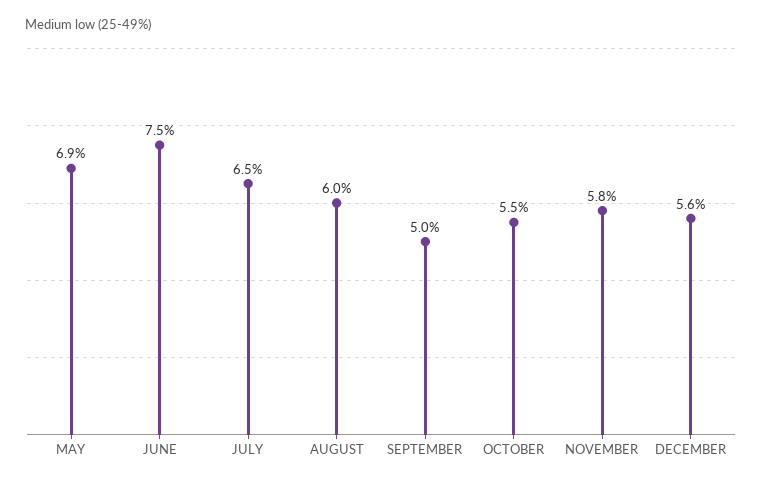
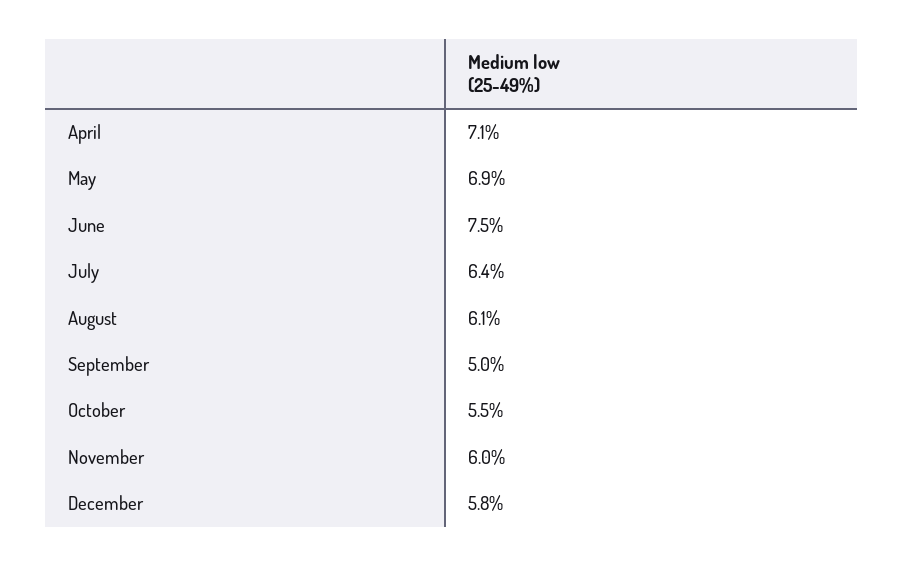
JULY: 6.5 -> 6.4
AUGUST: 6 -> 6.1
NOVEMBER: 5.8 -> 6
DECEMBER: 5.6 -> 5.8
April: none -> 7.1

